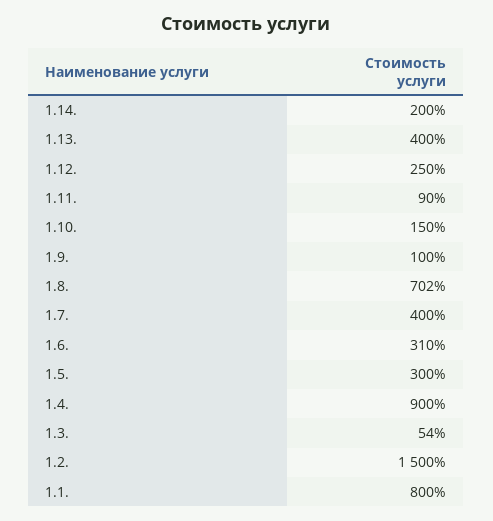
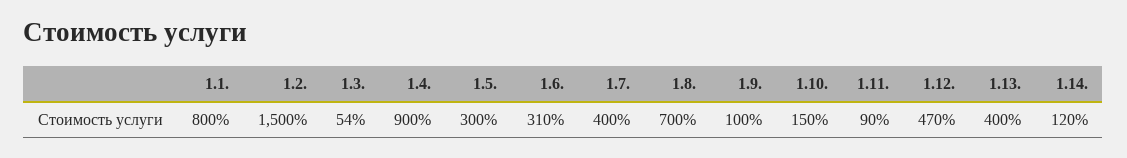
1.14.: 200 -> 120
1.12.: 250 -> 470
1.8.: 702 -> 700

